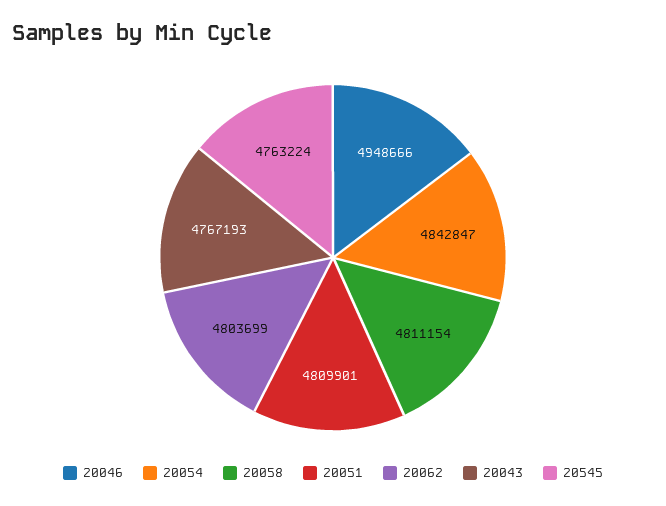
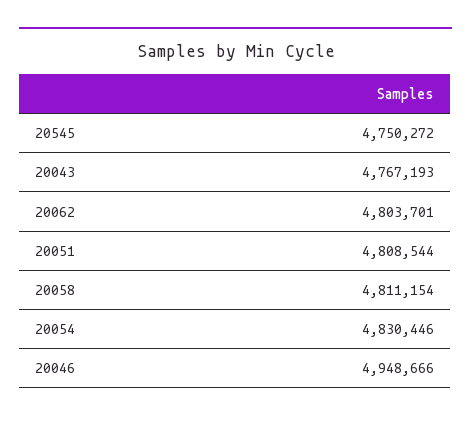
20054: 4842847 -> 4830446
20051: 4809901 -> 4808544
20062: 4803699 -> 4803701
20545: 4763224 -> 4750272

